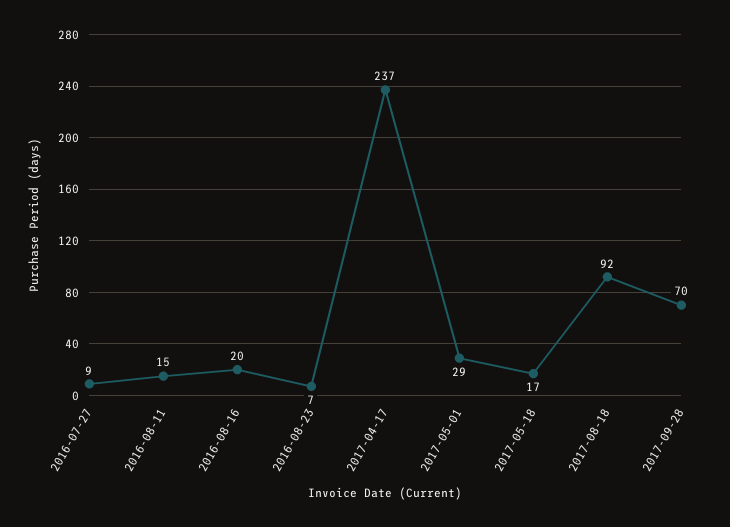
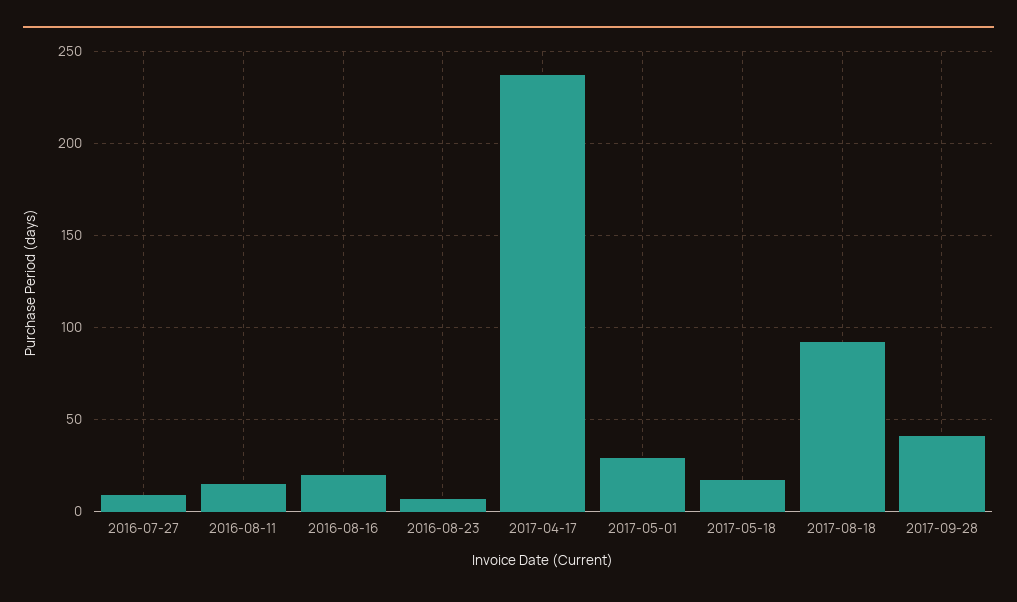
2017-09-28: 70 -> 40

